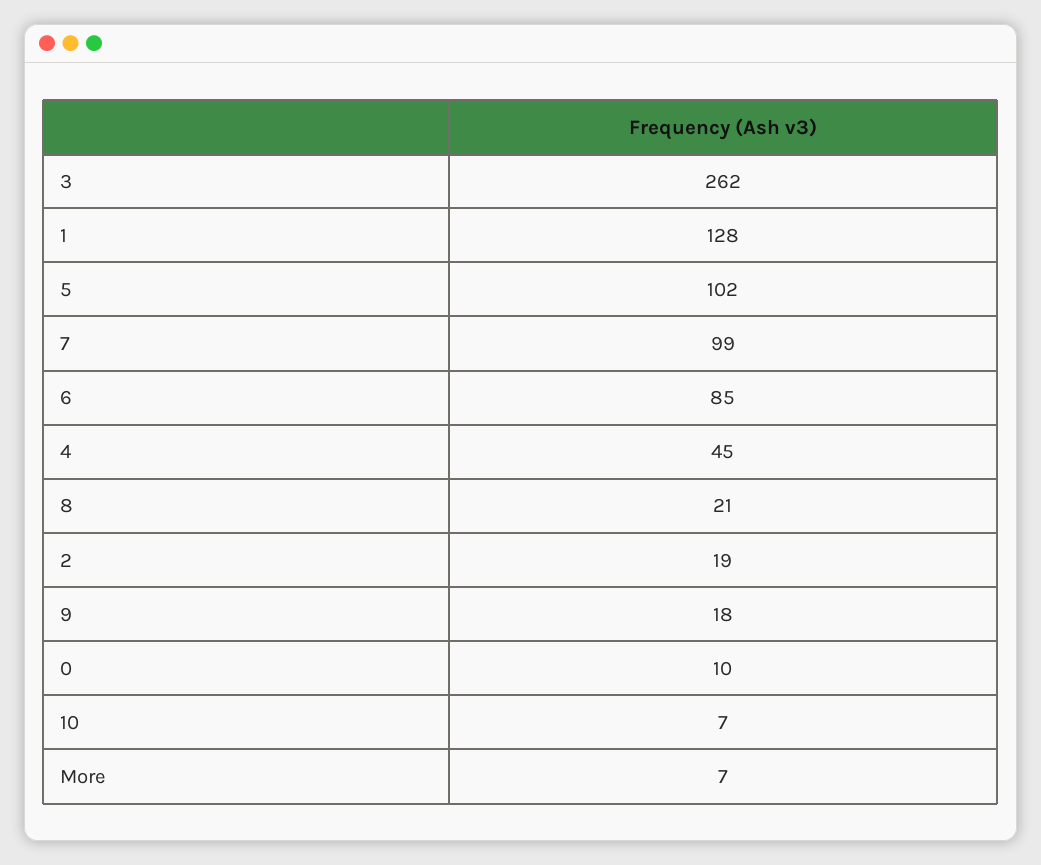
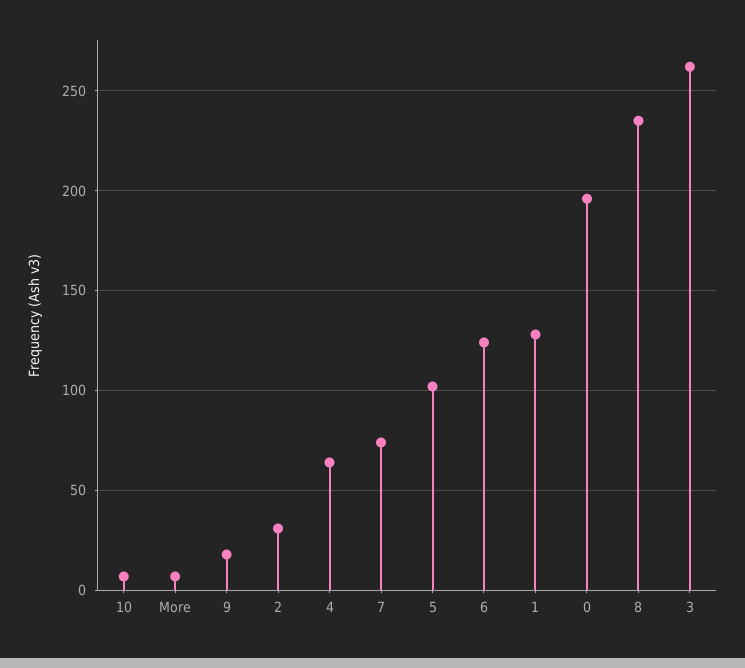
7: 99 -> 75
6: 85 -> 125
4: 45 -> 65
8: 21 -> 235
2: 19 -> 30
0: 10 -> 195

